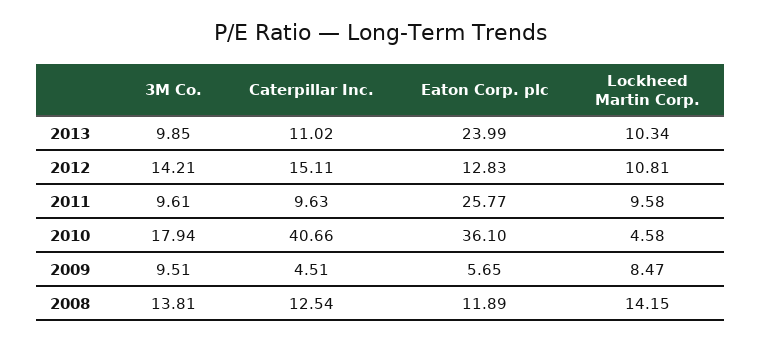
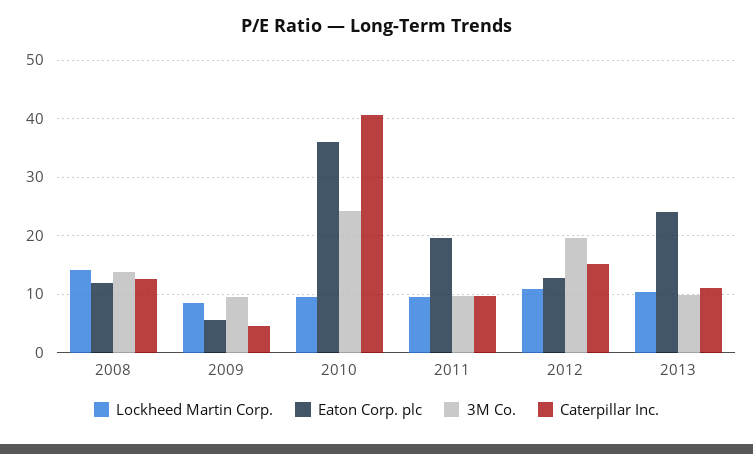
3M Co., 2012: 14.21 -> 20
Eaton Corp. plc, 2011: 25.77 -> 20
3M Co., 2010: 17.94 -> 24
Lockheed Martin Corp., 2010: 4.58 -> 10

